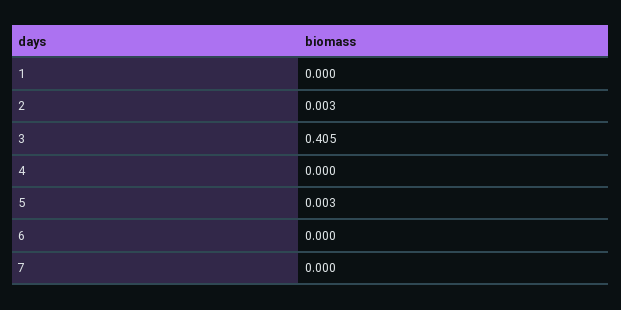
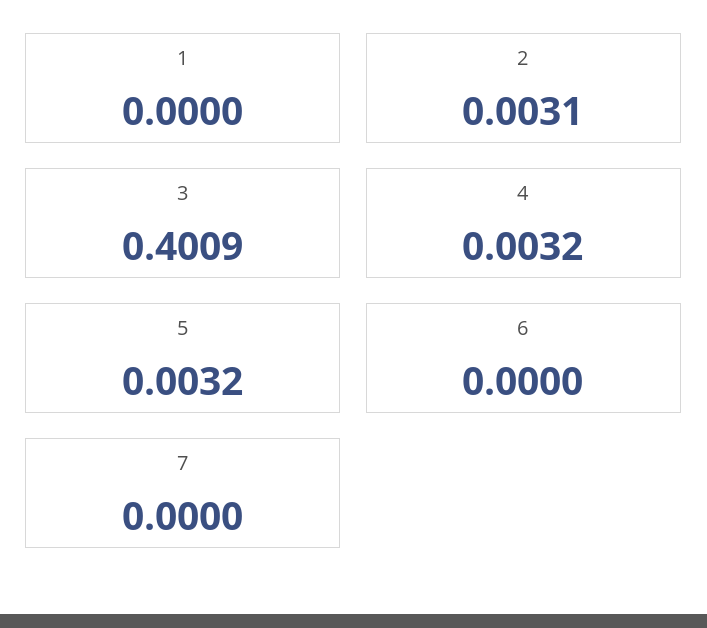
3: 0.405 -> 0.4009
4: 0 -> 0.0032

